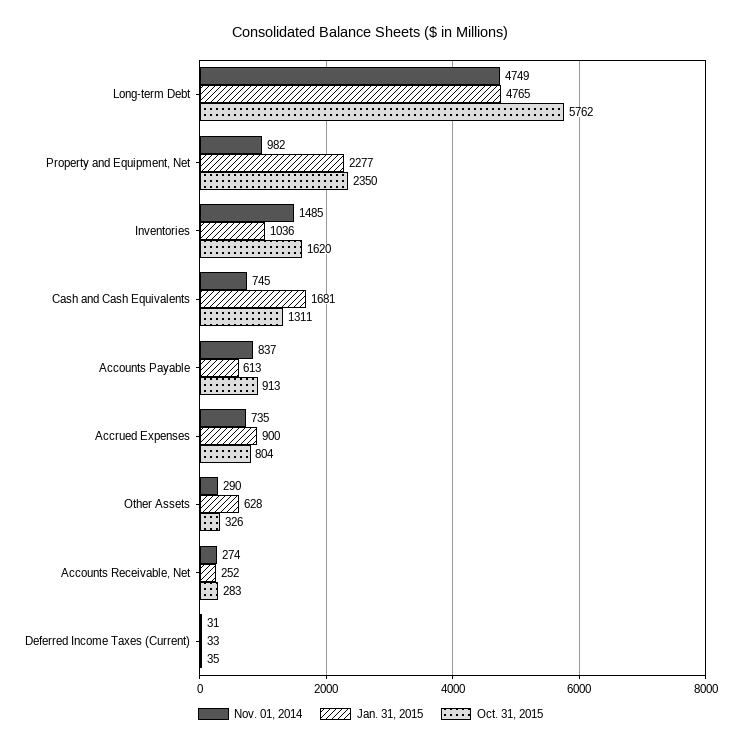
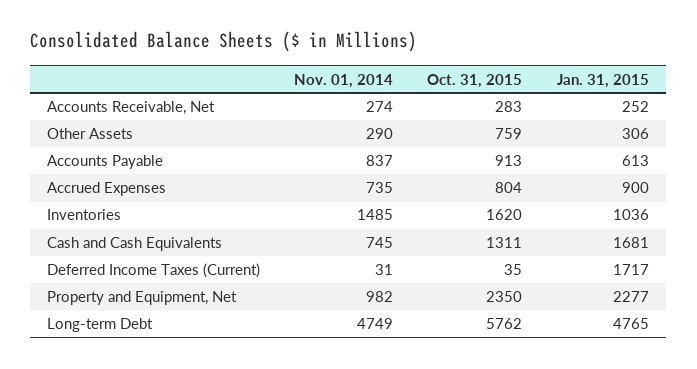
Jan. 31, 2015, Other Assets: 628 -> 306
Oct. 31, 2015, Other Assets: 326 -> 759
Jan. 31, 2015, Deferred Income Taxes (Current): 33 -> 1717

